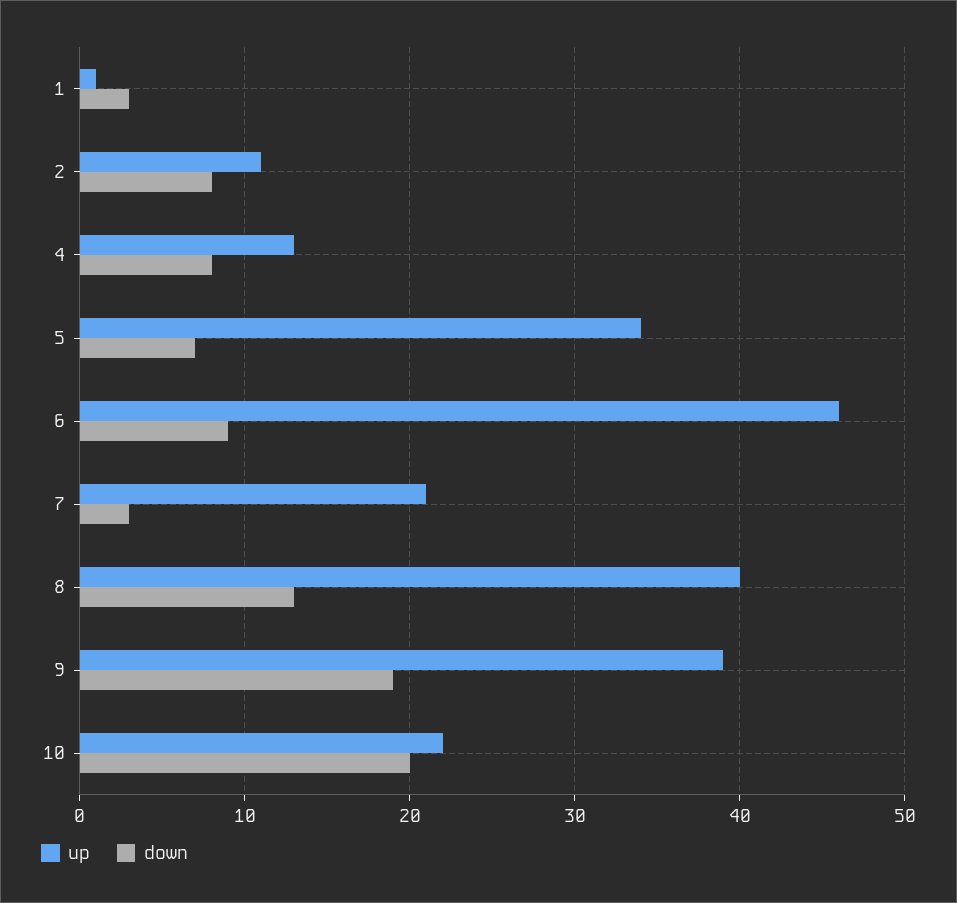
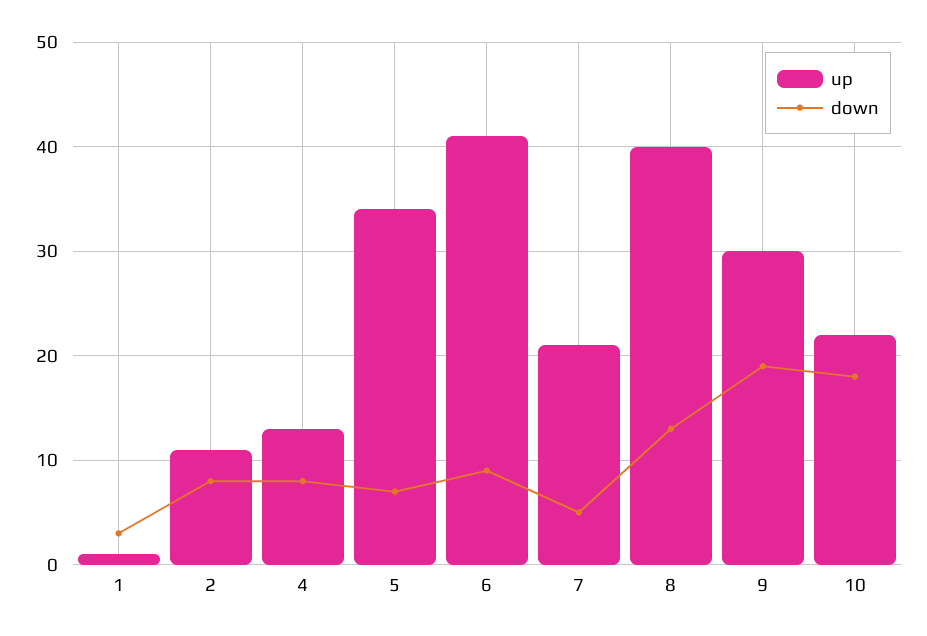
up, 6: 46 -> 41
down, 7: 3 -> 5
up, 9: 39 -> 30
down, 10: 20 -> 18

